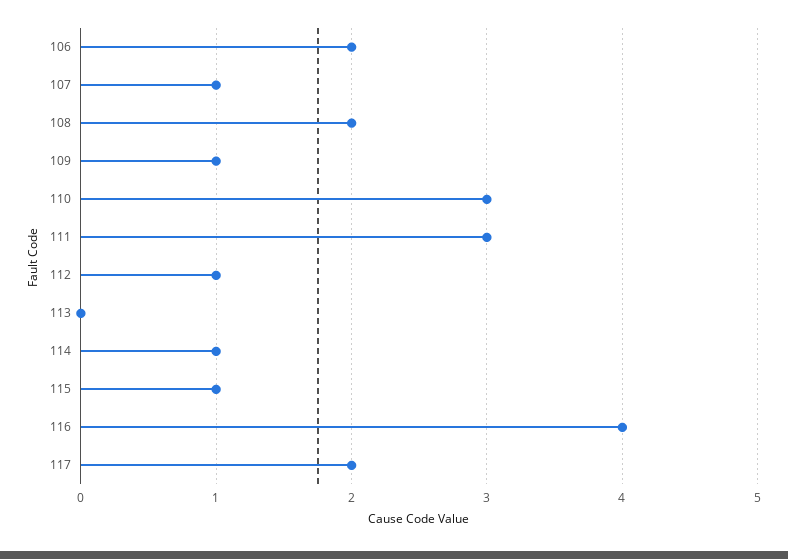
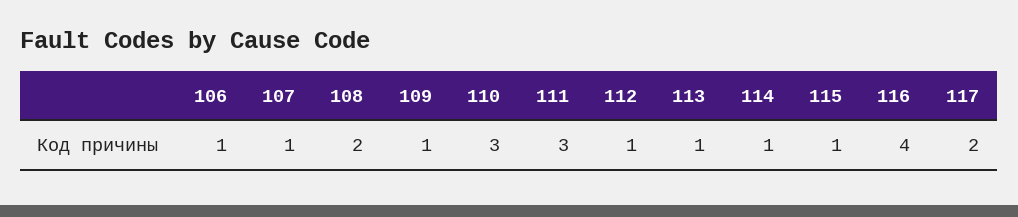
106: 2 -> 1
113: 0 -> 1

